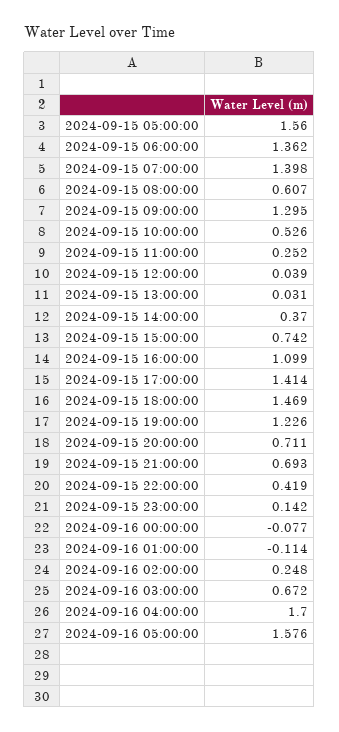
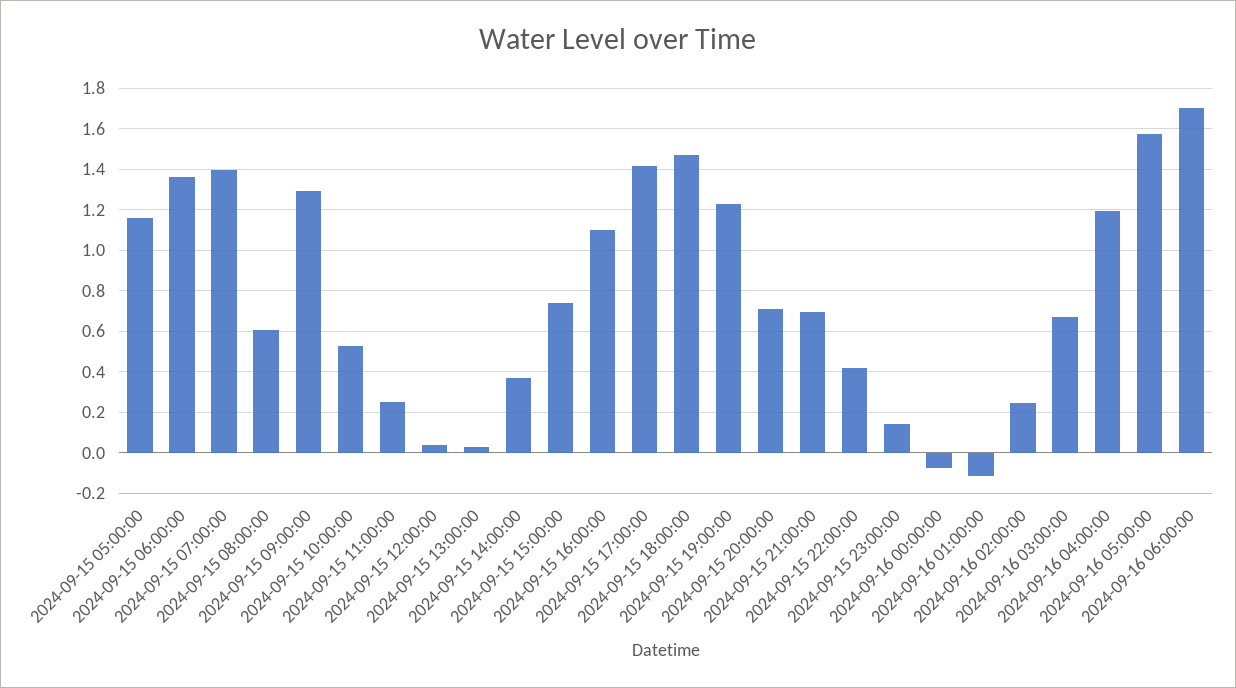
2024-09-15 05:00:00: 1.56 -> 1.15
2024-09-16 04:00:00: 1.7 -> 1.2
2024-09-16 06:00:00: none -> 1.7

